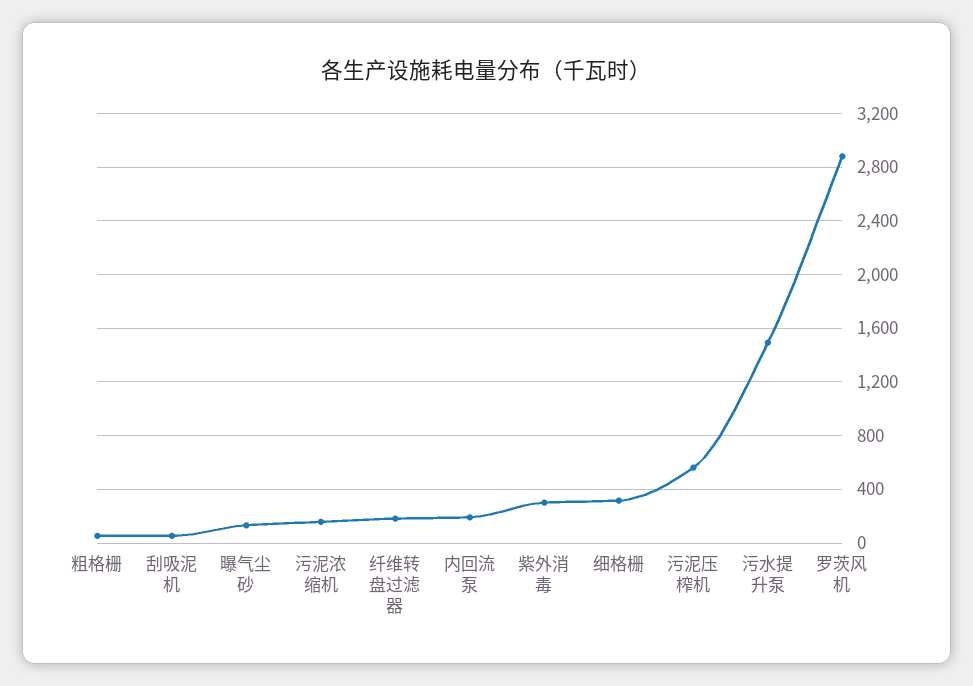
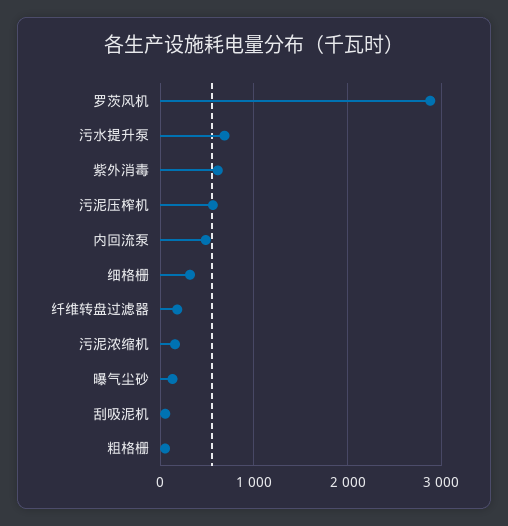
内回流泵: 200 -> 500
紫外消毒: 300 -> 600
污水提升泵: 1500 -> 700

